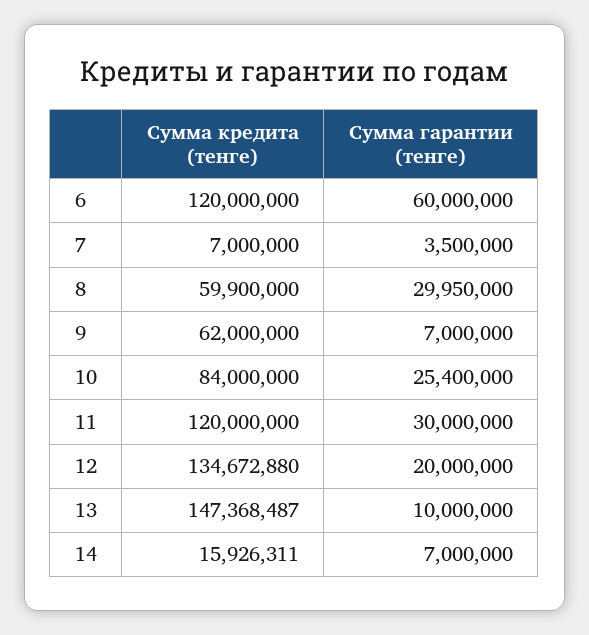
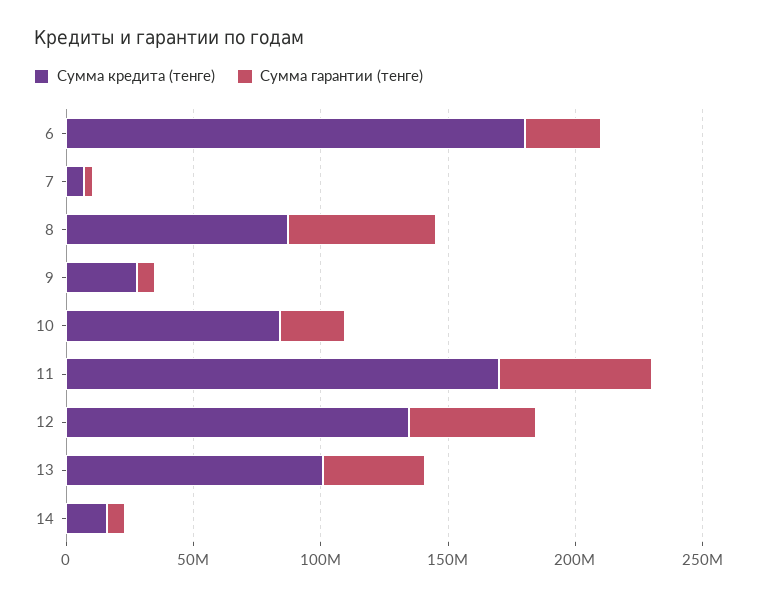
Сумма кредита (тенге), 6: 120000000 -> 180000000
Сумма гарантии (тенге), 6: 60000000 -> 30000000
Сумма кредита (тенге), 8: 59900000 -> 90000000
Сумма гарантии (тенге), 8: 29950000 -> 60000000
Сумма кредита (тенге), 9: 62000000 -> 30000000
Сумма кредита (тенге), 11: 120000000 -> 170000000
Сумма гарантии (тенге), 11: 30000000 -> 60000000
Сумма гарантии (тенге), 12: 20000000 -> 50000000
Сумма кредита (тенге), 13: 147368487 -> 100000000
Сумма гарантии (тенге), 13: 10000000 -> 40000000

